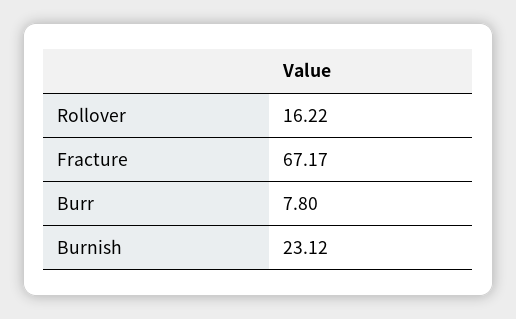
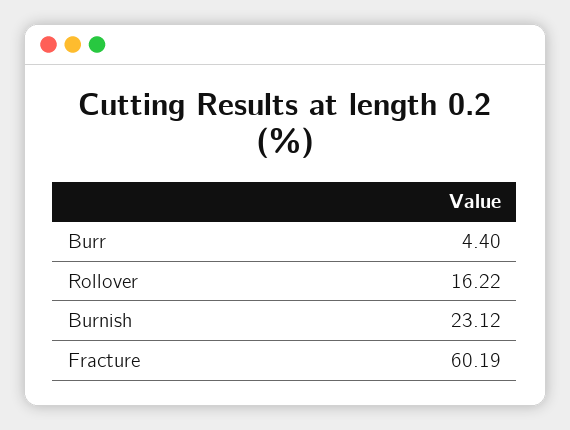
Fracture: 67.17 -> 60.19
Burr: 7.8 -> 4.4

